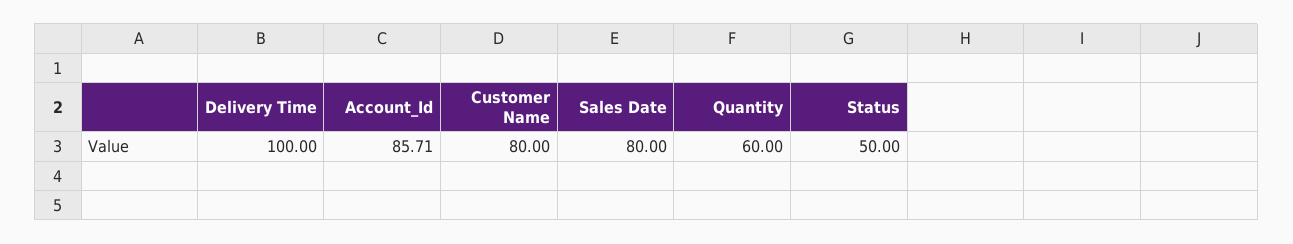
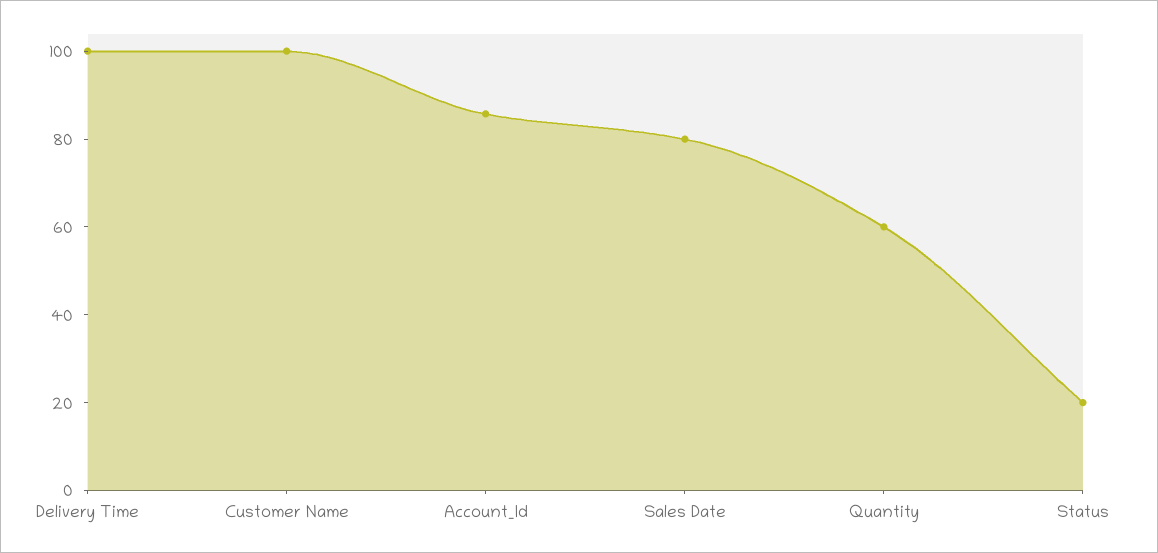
Customer Name: 80 -> 100
Status: 50 -> 20

